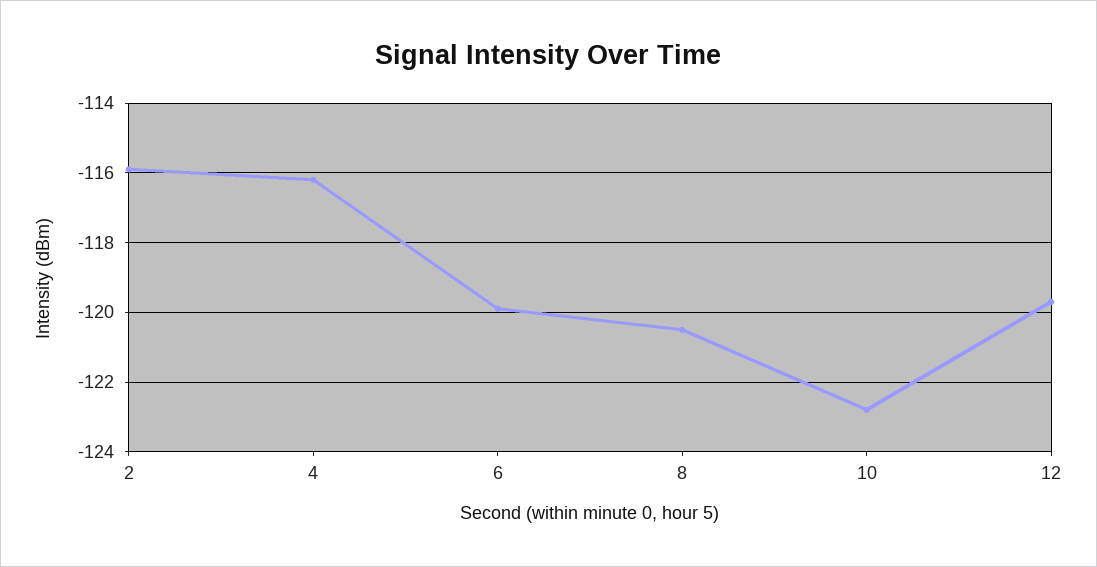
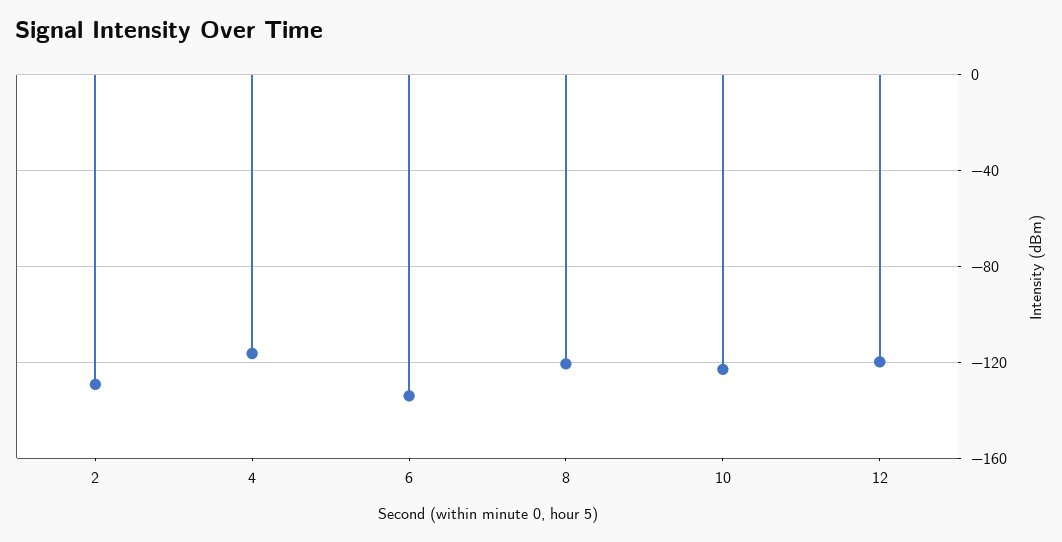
2: -116 -> -130
6: -120 -> -135

